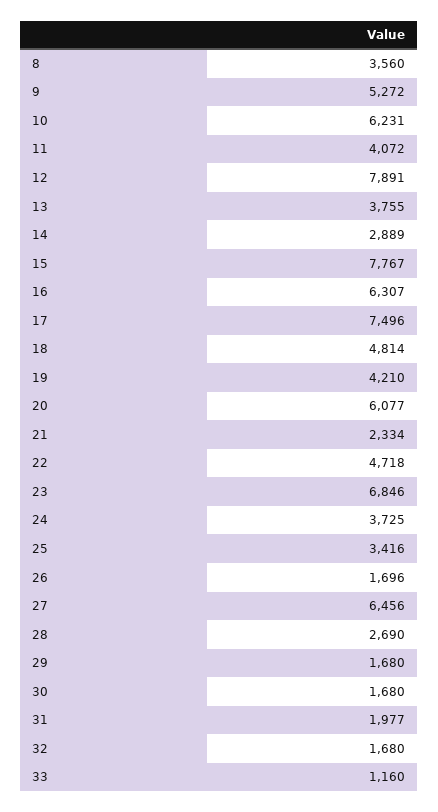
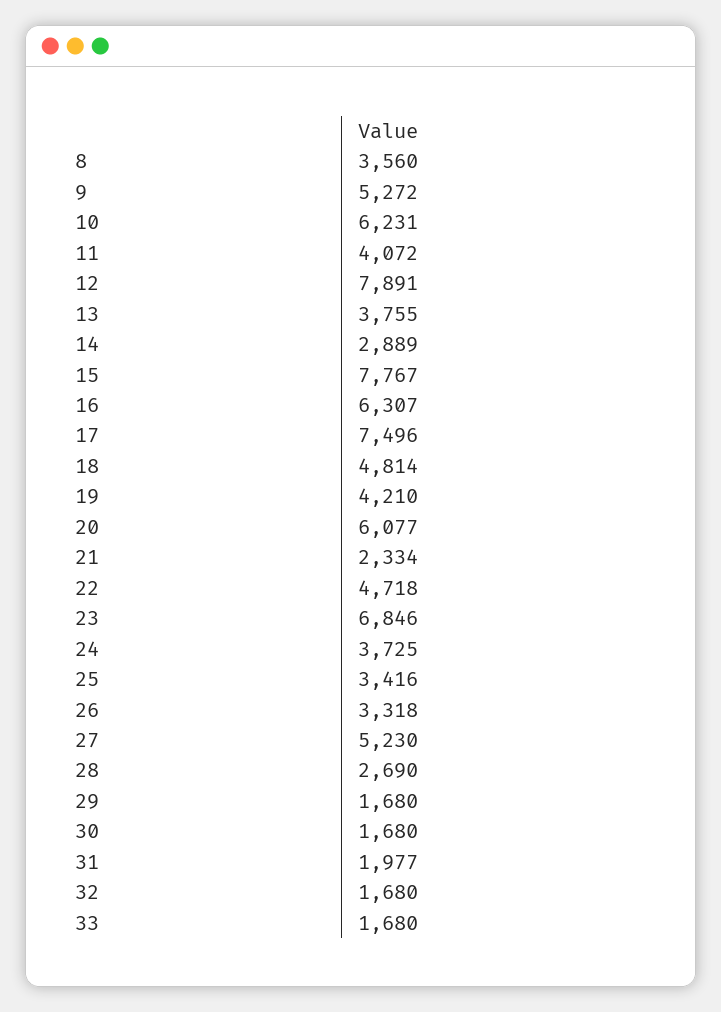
26: 1696 -> 3318
27: 6456 -> 5230
33: 1160 -> 1680

